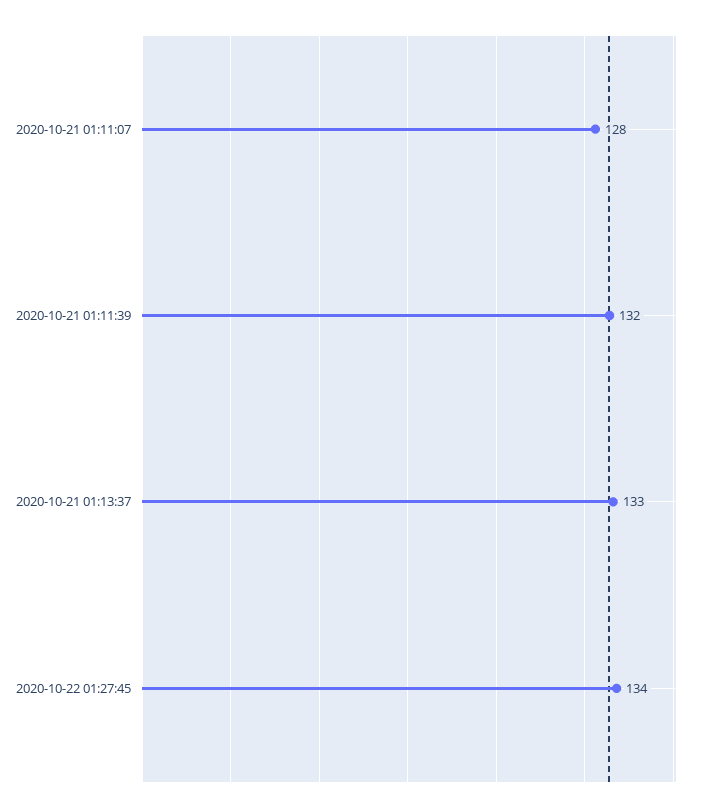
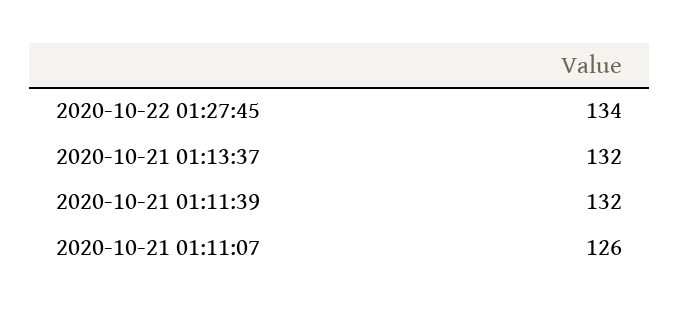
2020-10-21 01:11:07: 128 -> 126
2020-10-21 01:13:37: 133 -> 132

